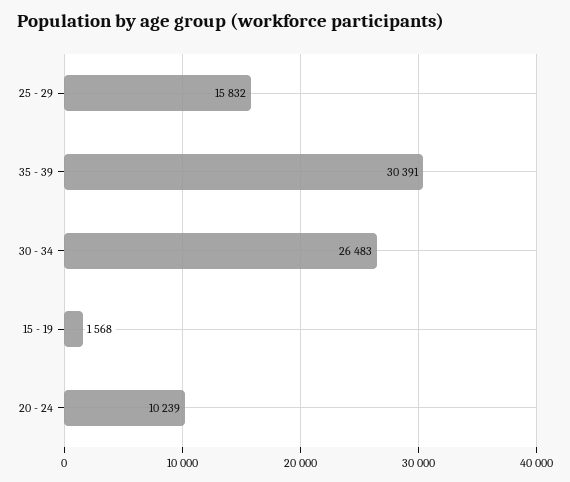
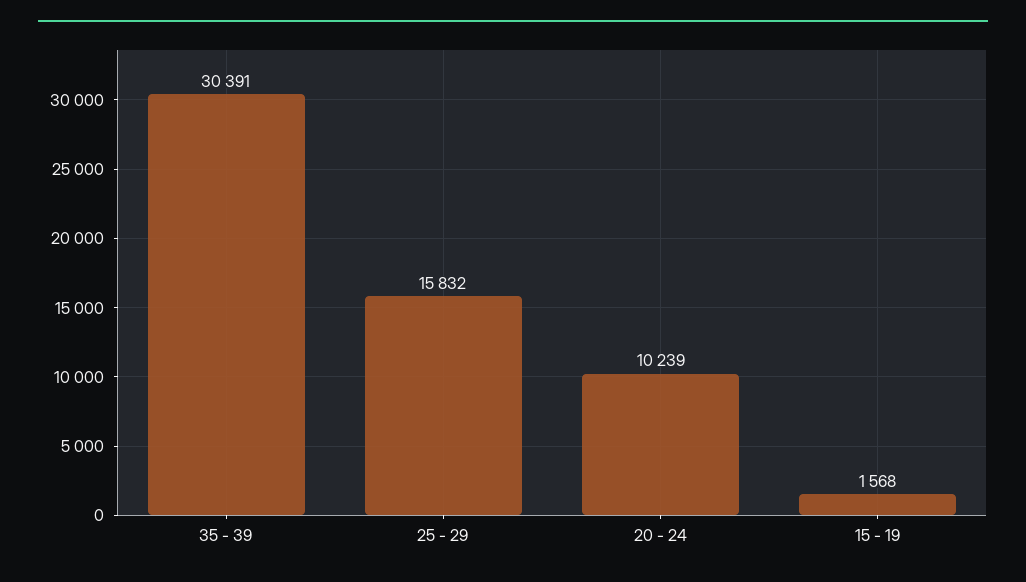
30 - 34: 26483 -> none

